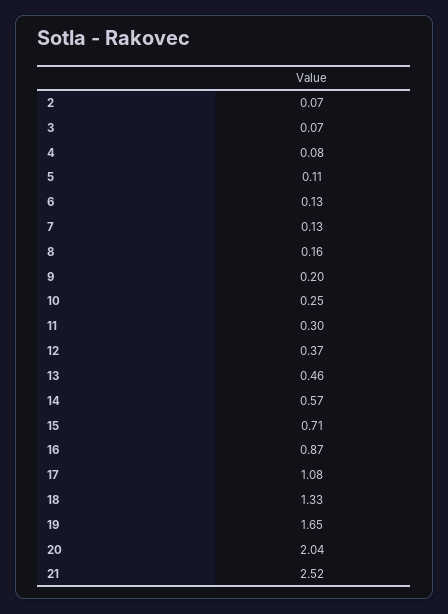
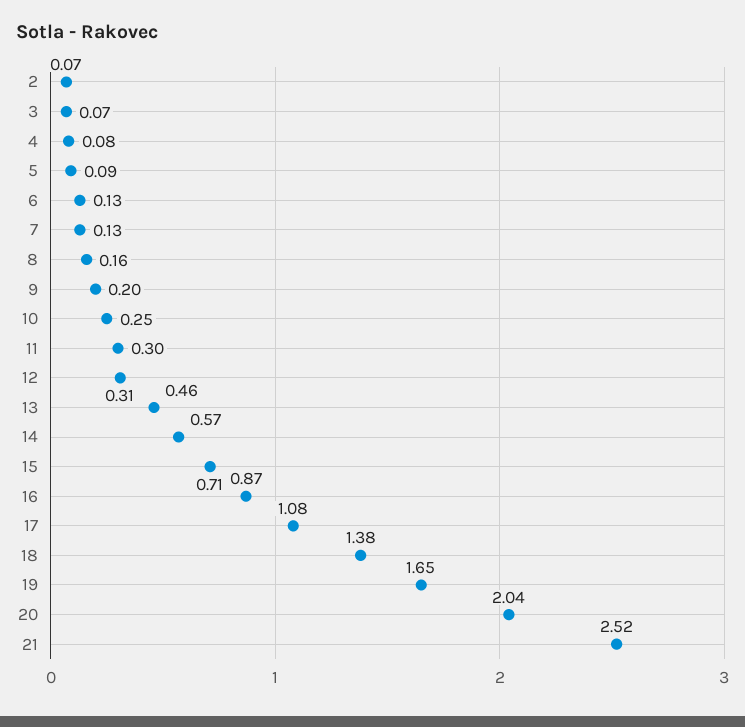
5: 0.11 -> 0.09
12: 0.37 -> 0.31
18: 1.33 -> 1.38

